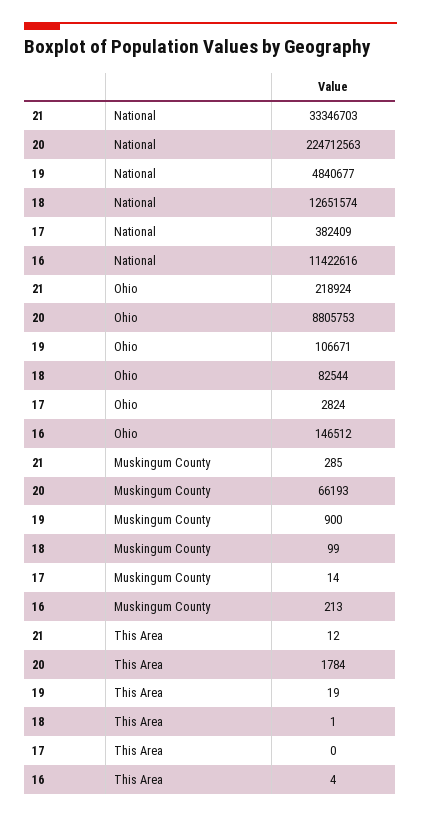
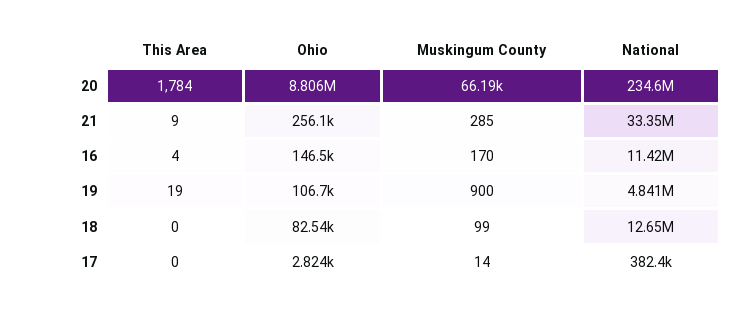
20, National: 224712563 -> 234600000
21, Ohio: 218924 -> 256100
16, Muskingum County: 213 -> 170
21, This Area: 12 -> 9
18, This Area: 1 -> 0

